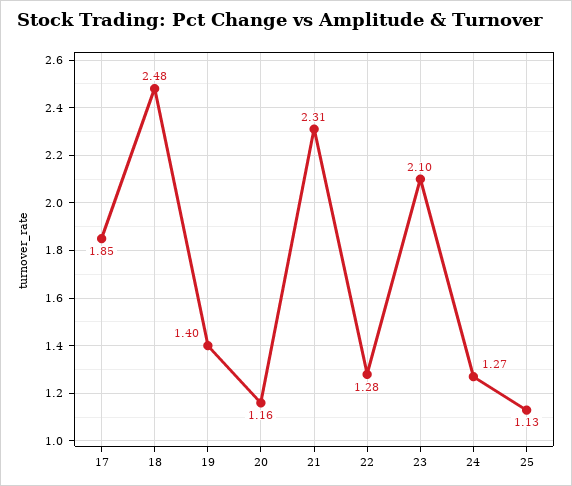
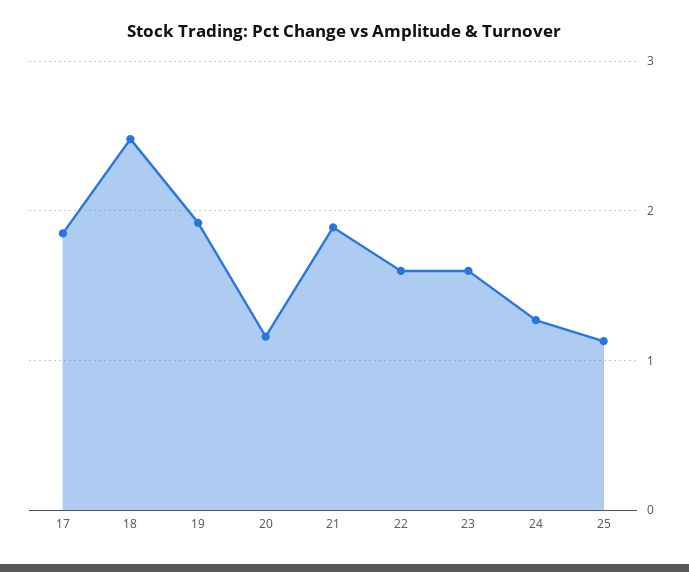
19: 1.4 -> 1.9
21: 2.31 -> 1.9
22: 1.28 -> 1.6
23: 2.1 -> 1.6

